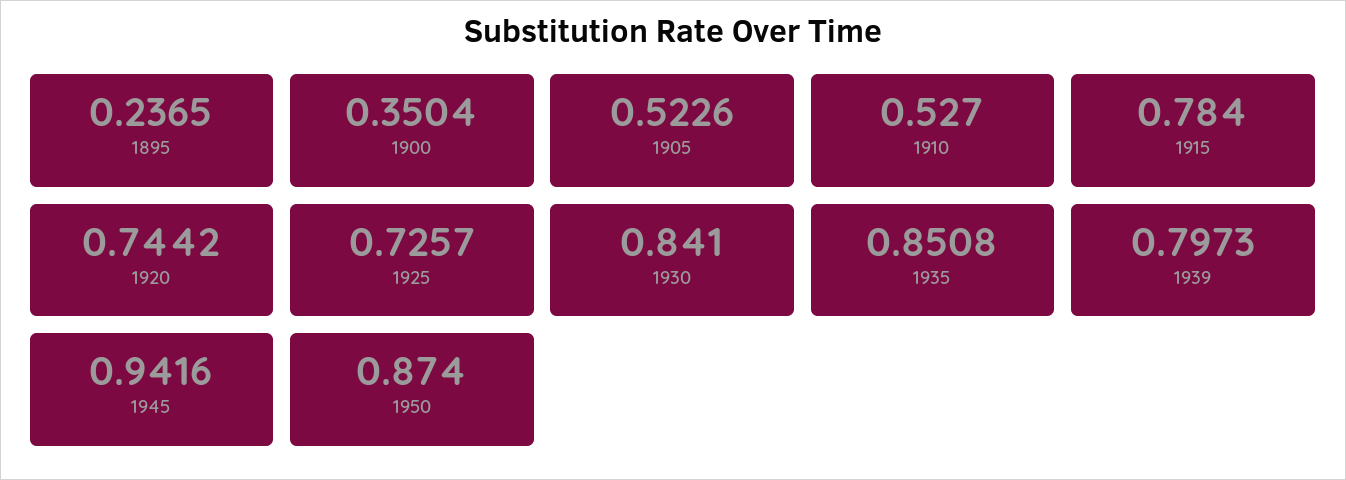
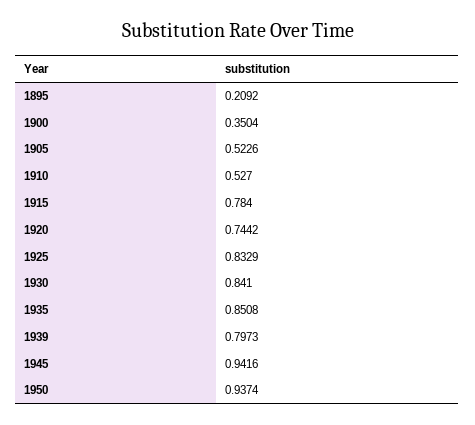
1895: 0.2365 -> 0.2092
1925: 0.7257 -> 0.8329
1950: 0.874 -> 0.9374

